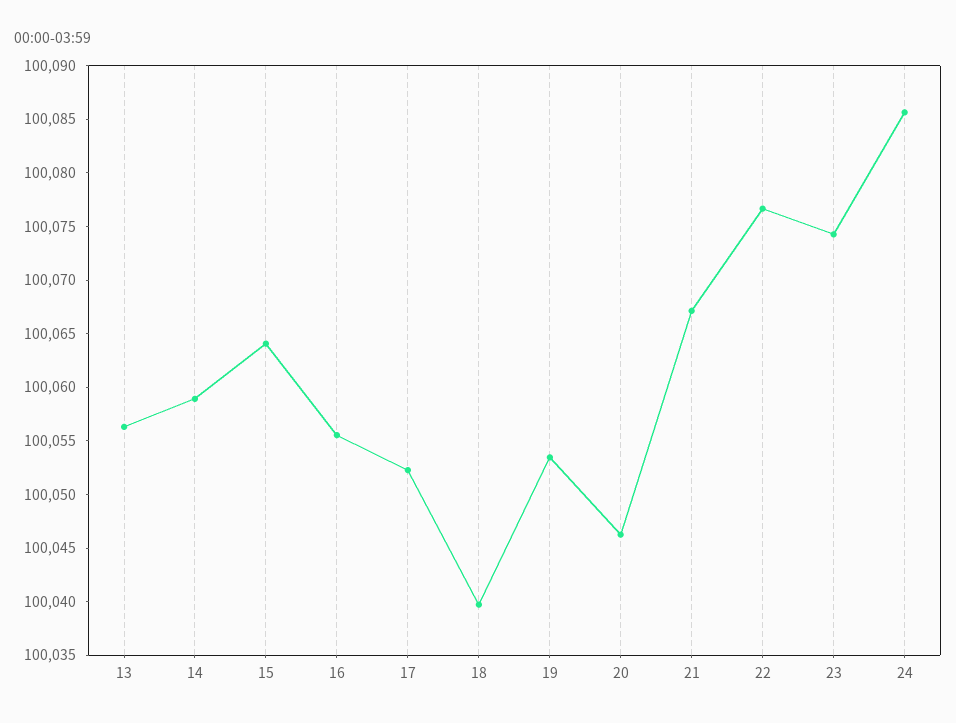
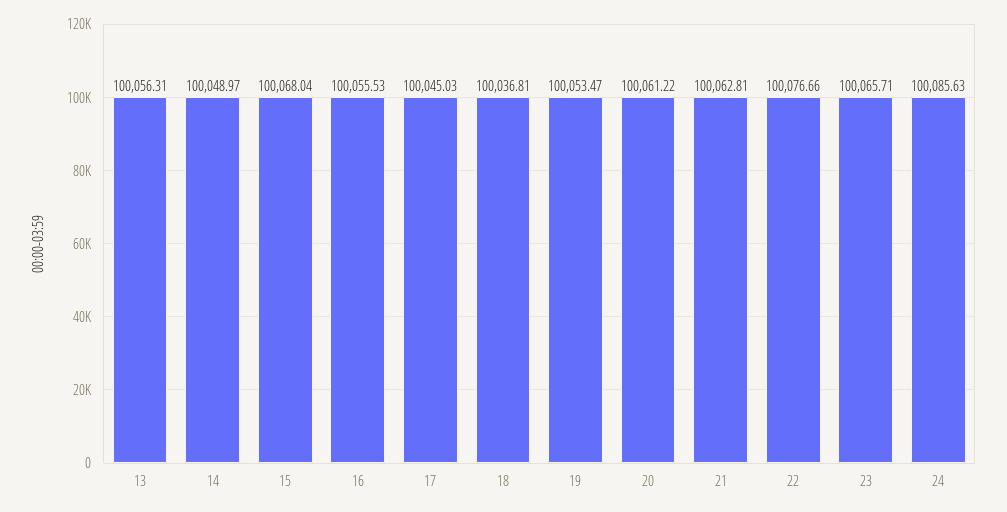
14: 100059 -> 100048.97
15: 100064 -> 100068.04
17: 100052 -> 100045.03
18: 100040 -> 100036.81
20: 100046 -> 100061.22
21: 100067 -> 100062.81
23: 100074 -> 100065.71

